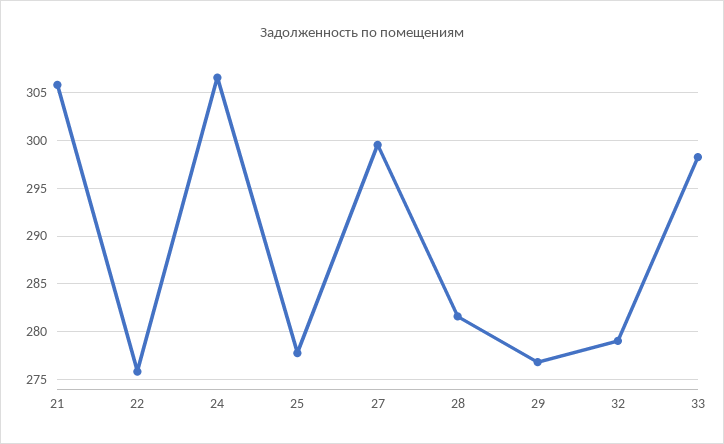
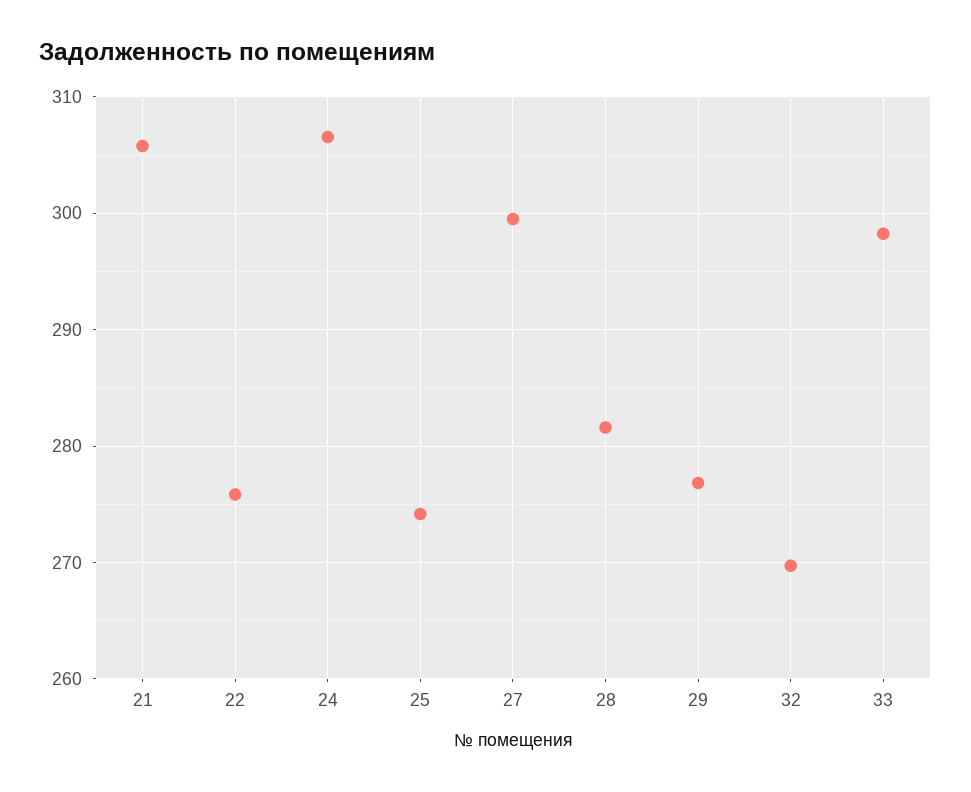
25: 278 -> 274
32: 279 -> 270

